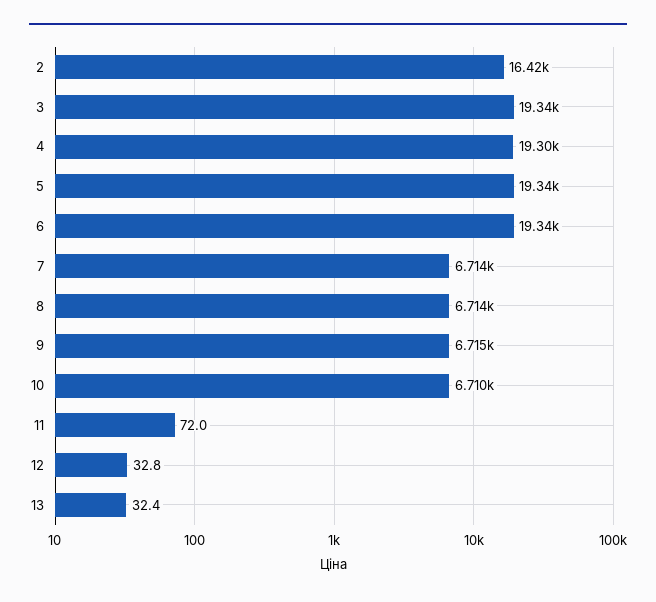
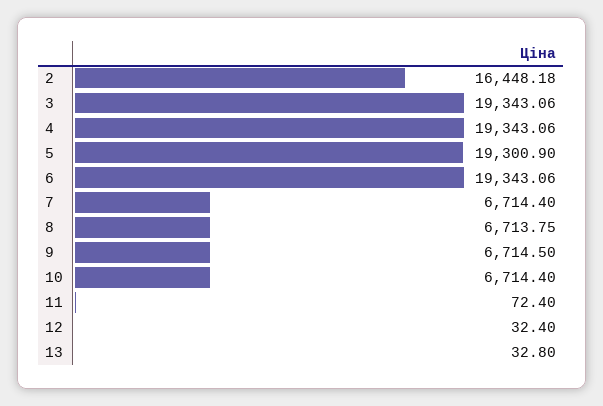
2: 16420 -> 16448.18
4: 19300 -> 19343.06
5: 19340 -> 19300.9
10: 6710 -> 6714.4
11: 72 -> 72.4
12: 32.8 -> 32.4
13: 32.4 -> 32.8

